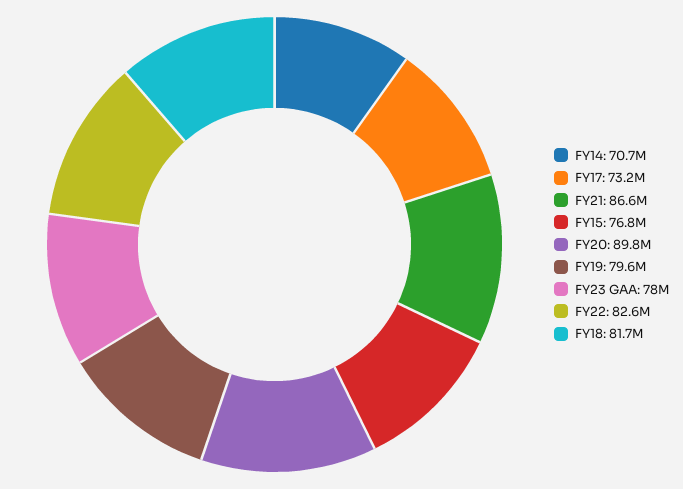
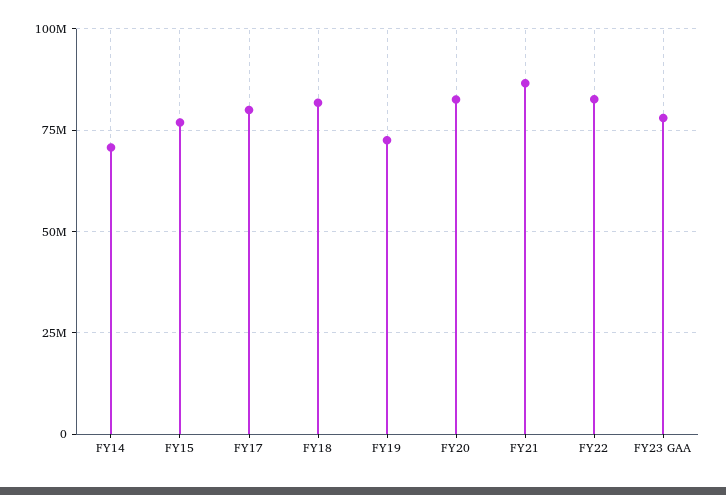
FY17: 73200000 -> 80000000
FY20: 89800000 -> 82500000
FY19: 79600000 -> 72500000

